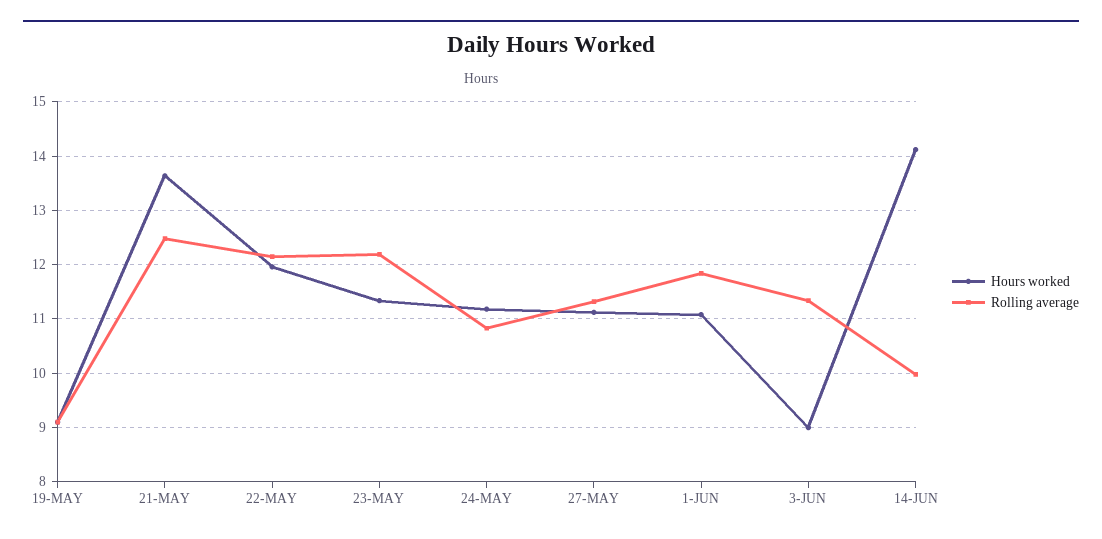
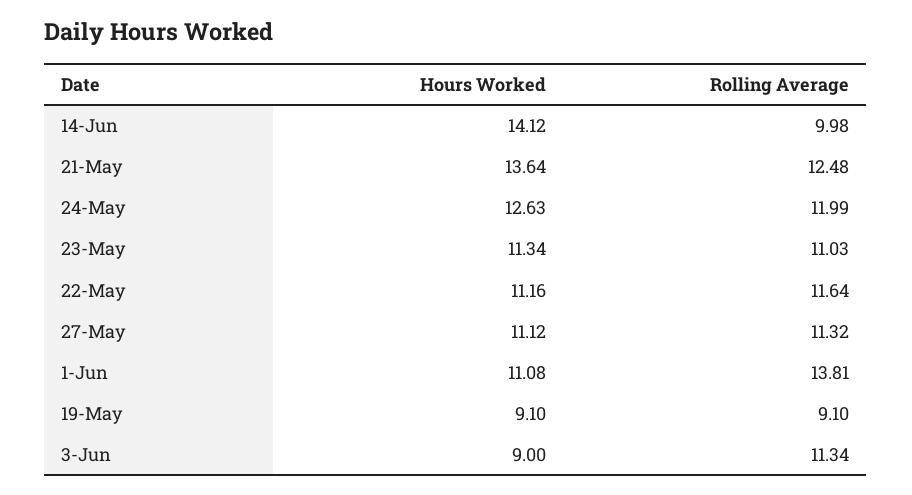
Hours worked, 22-MAY: 12 -> 11.16
Rolling average, 22-MAY: 12.2 -> 11.64
Rolling average, 23-MAY: 12.2 -> 11.03
Hours worked, 24-MAY: 11.2 -> 12.63
Rolling average, 24-MAY: 10.8 -> 11.99
Rolling average, 1-JUN: 11.8 -> 13.81

